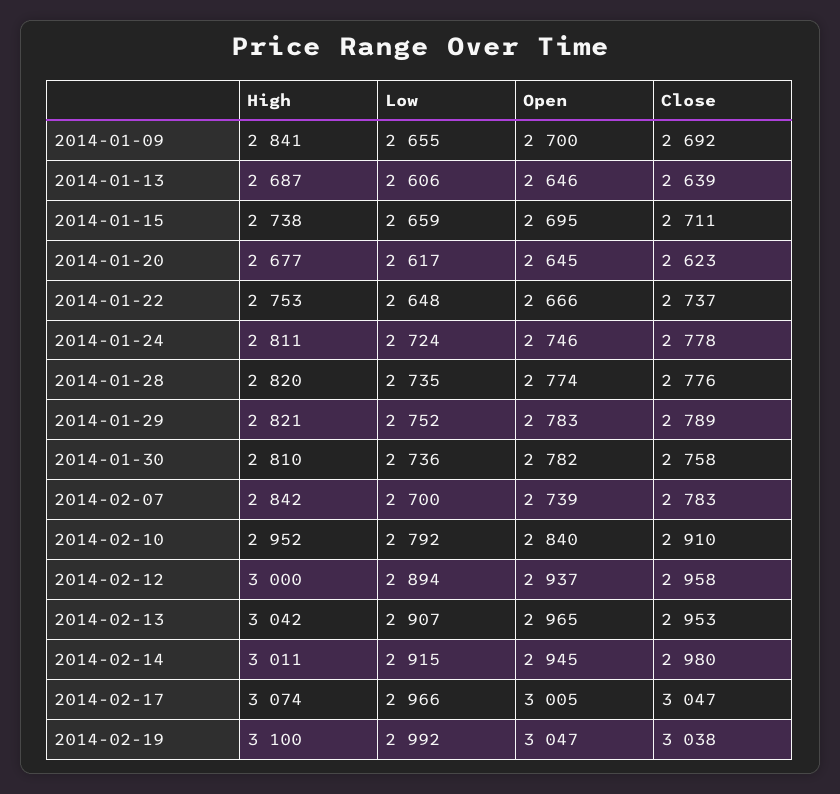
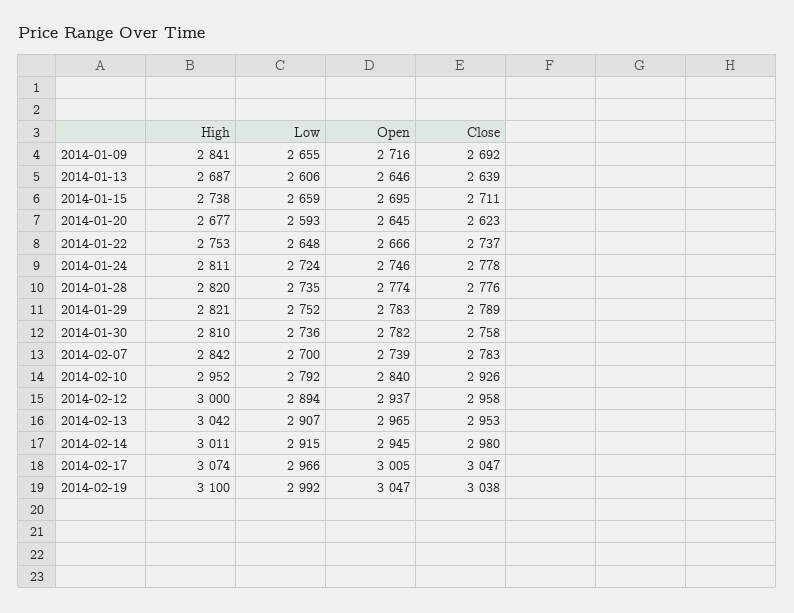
Open, 2014-01-09: 2700 -> 2716
Low, 2014-01-20: 2617 -> 2593
Close, 2014-02-10: 2910 -> 2926

